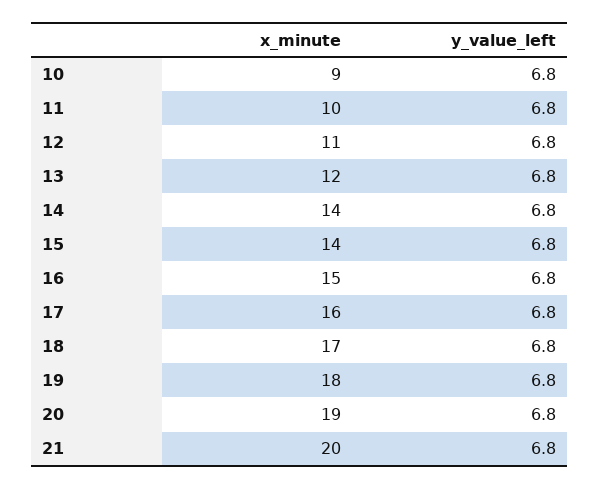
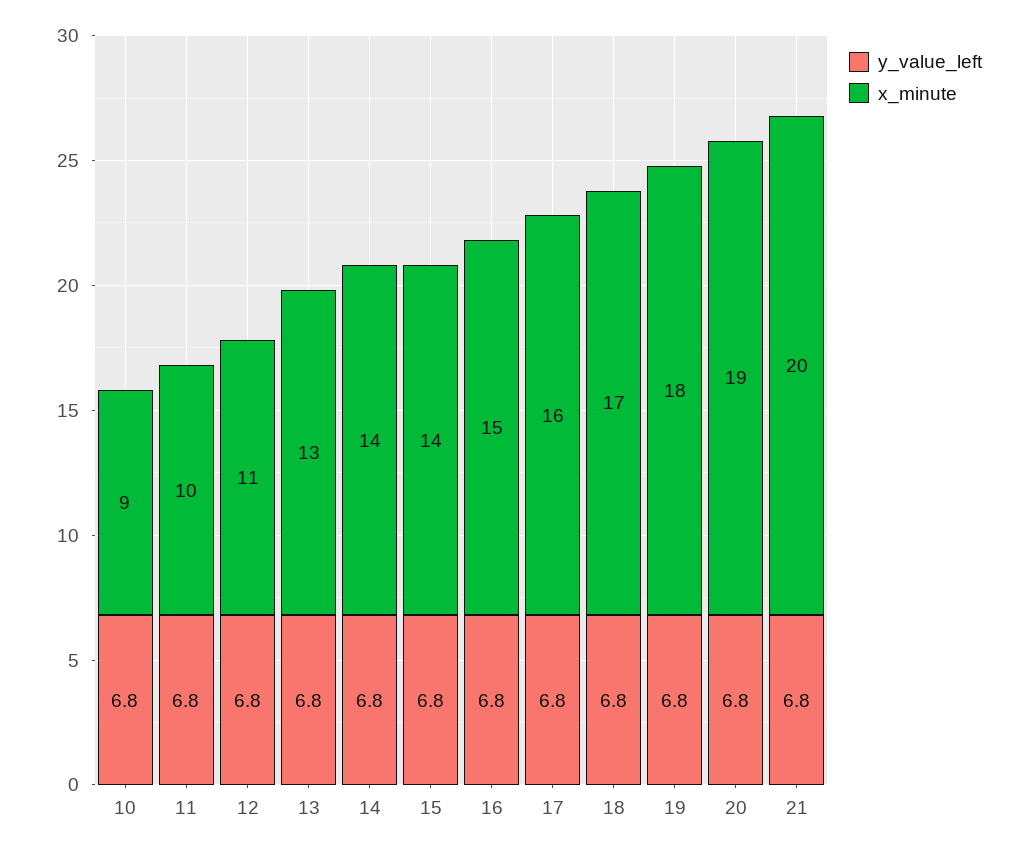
x_minute, 13: 12 -> 13

